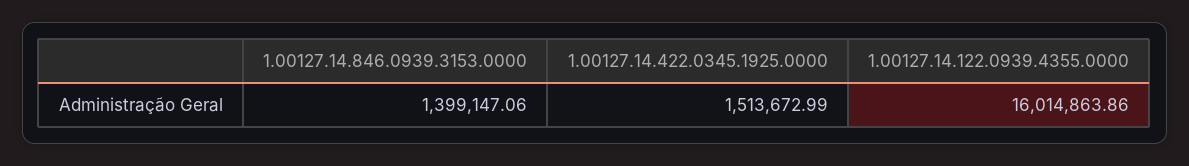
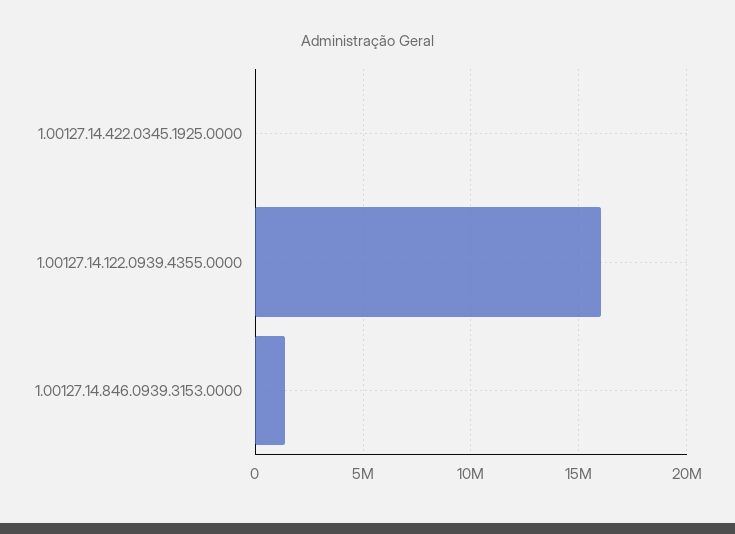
1.00127.14.422.0345.1925.0000: 1513672.99 -> 0

